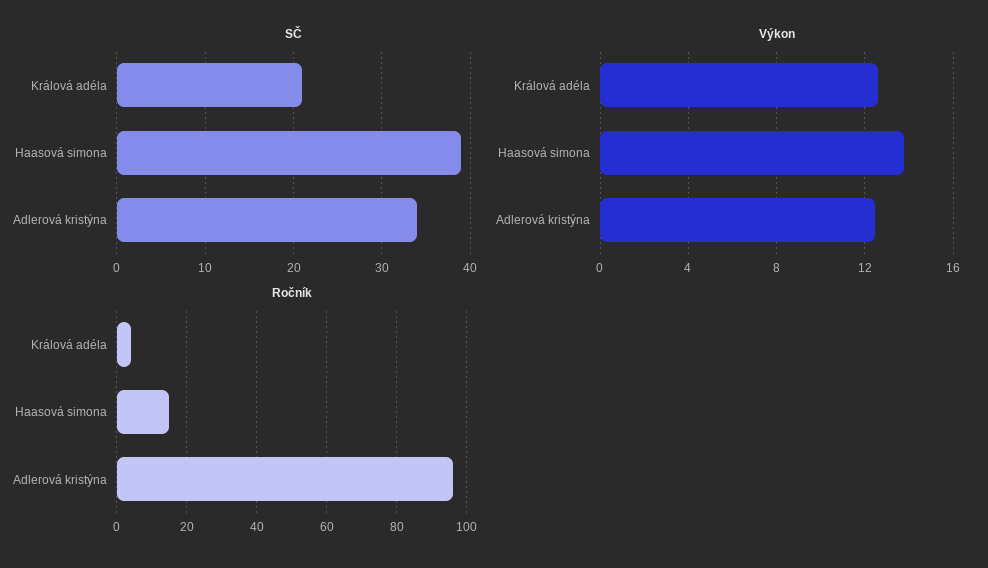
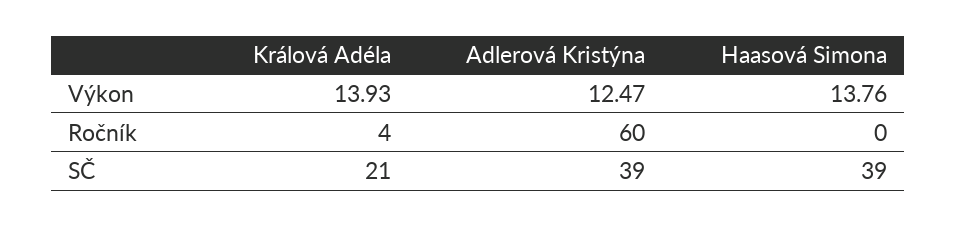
SČ, Adlerová kristýna: 34 -> 39
Výkon, Králová adéla: 12.5 -> 13.93
Ročník, Haasová simona: 15 -> 0
Ročník, Adlerová kristýna: 95 -> 60

